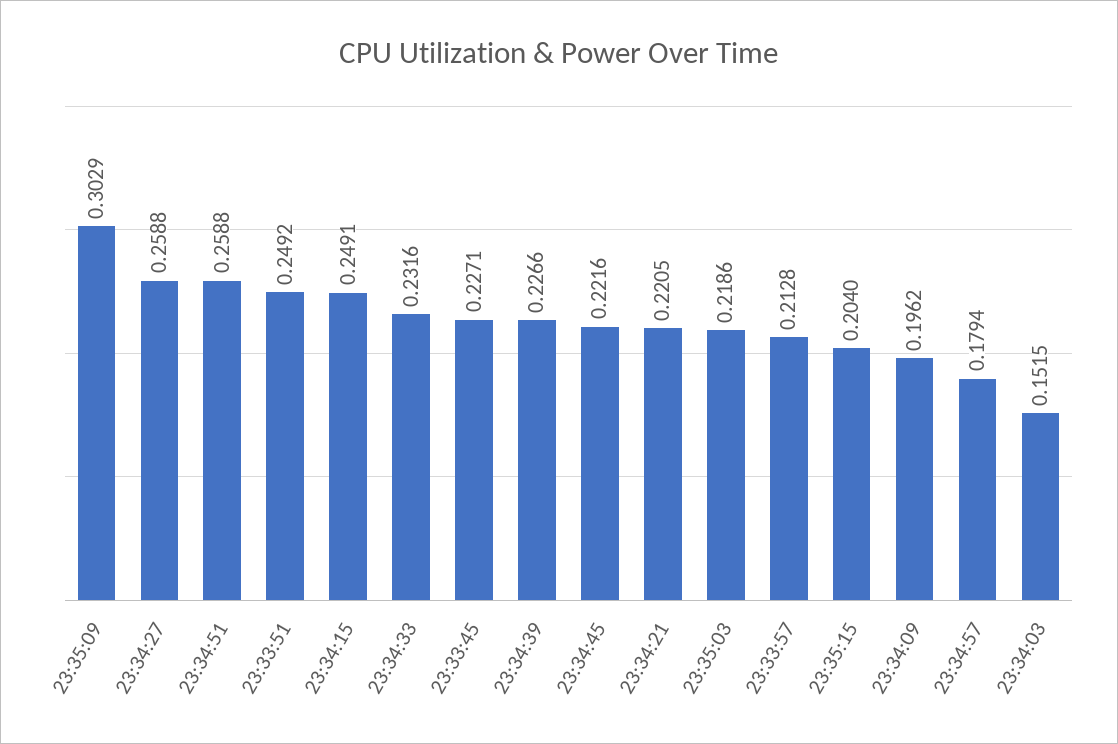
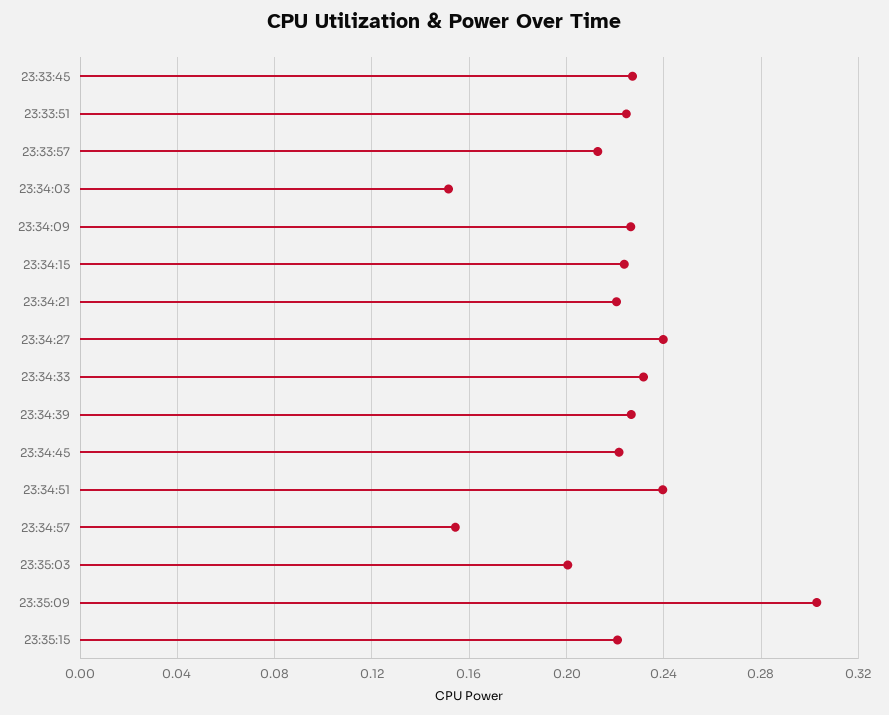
23:34:27: 0.2588 -> 0.24
23:34:51: 0.2588 -> 0.24
23:33:51: 0.2492 -> 0.225
23:34:15: 0.2491 -> 0.225
23:35:03: 0.2186 -> 0.2
23:35:15: 0.204 -> 0.22
23:34:09: 0.1962 -> 0.225
23:34:57: 0.1794 -> 0.155

